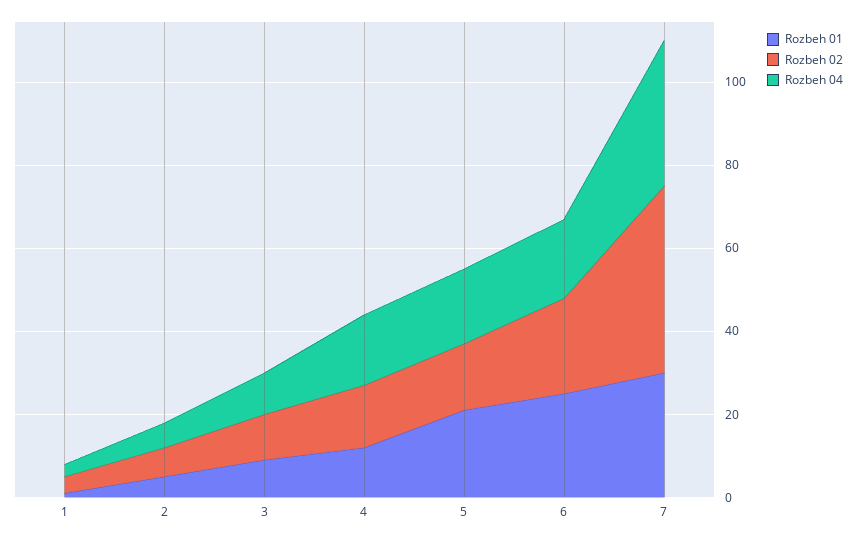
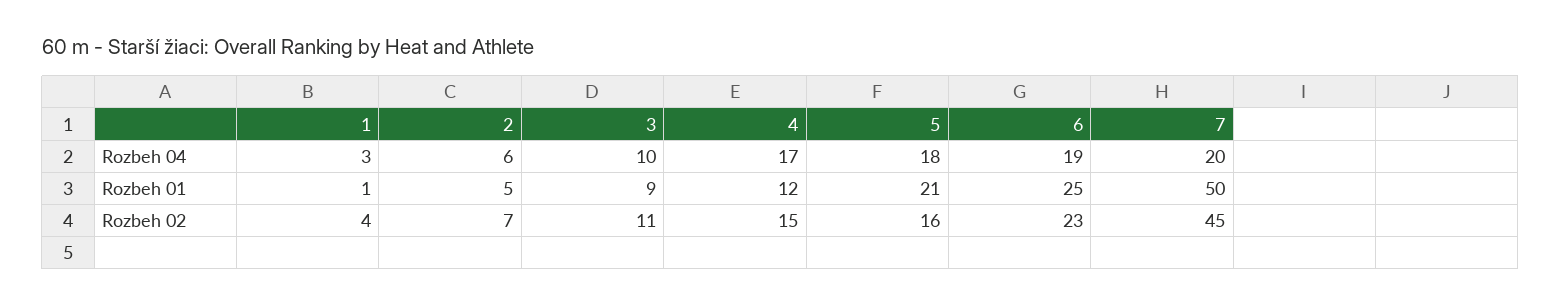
Rozbeh 01, 7: 30 -> 50
Rozbeh 04, 7: 35 -> 20

